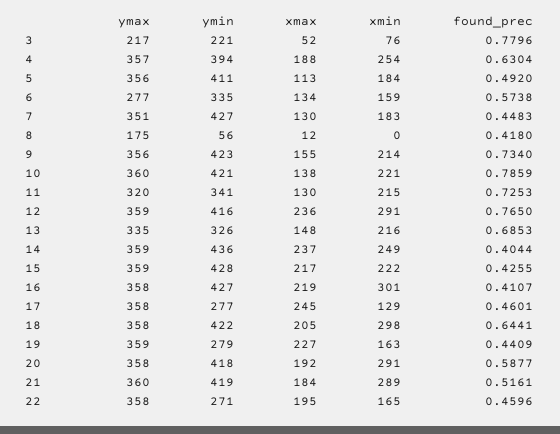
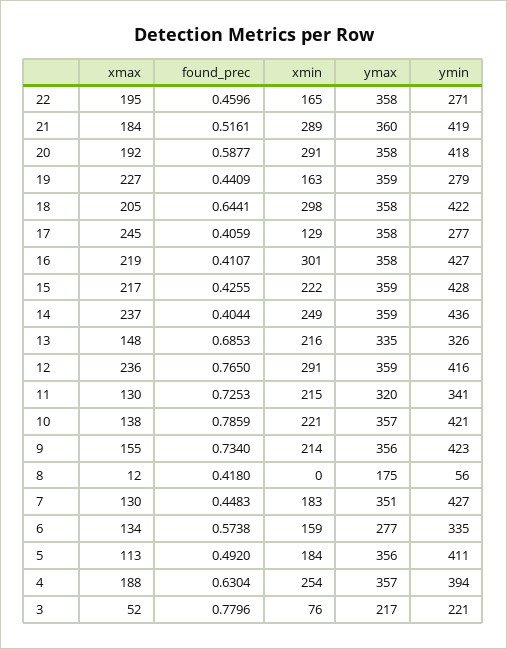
ymax, 10: 360 -> 357
found_prec, 17: 0.4601 -> 0.4059

